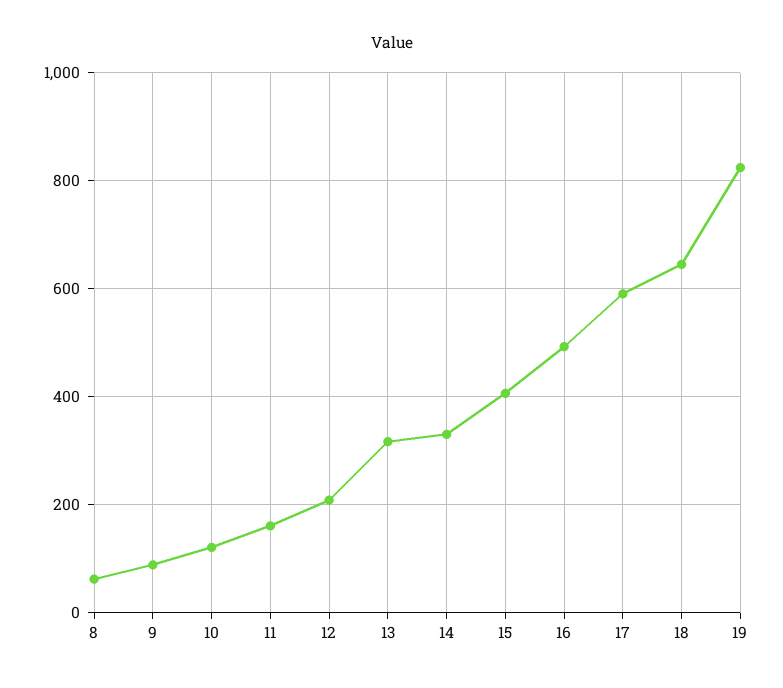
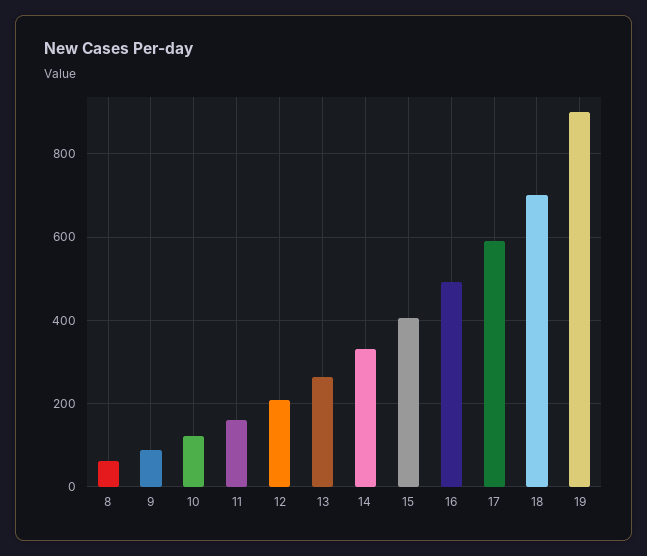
13: 320 -> 260
18: 640 -> 700
19: 820 -> 900

